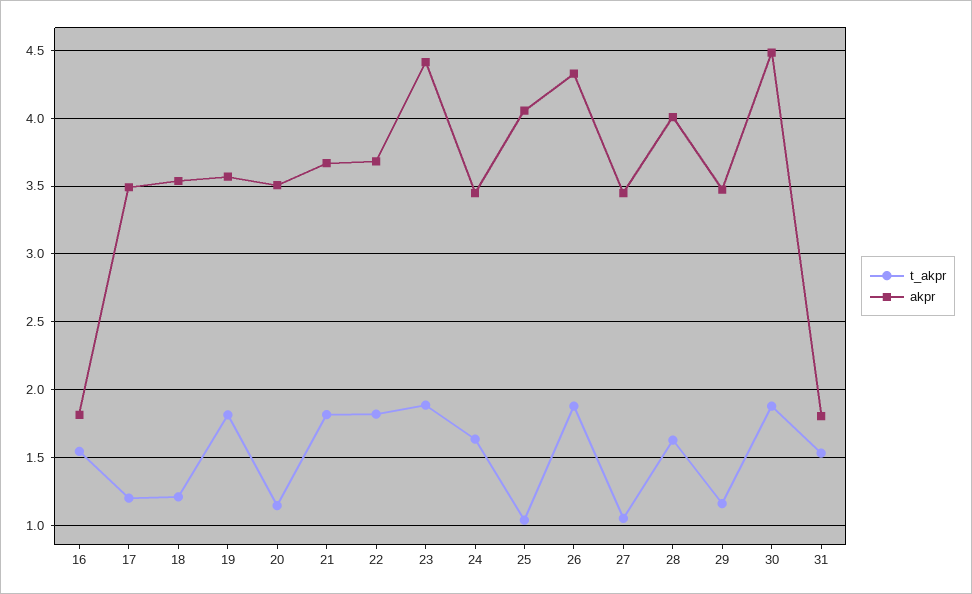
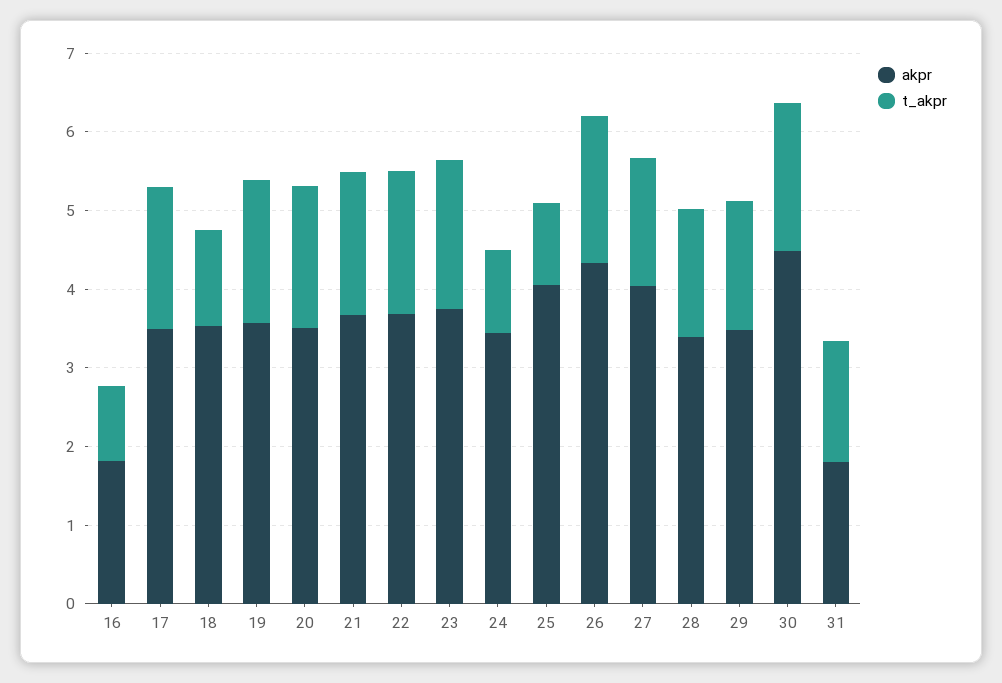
t_akpr, 16: 1.55 -> 1
t_akpr, 17: 1.2 -> 1.8
t_akpr, 20: 1.15 -> 1.8
akpr, 23: 4.4 -> 3.8
t_akpr, 24: 1.65 -> 1
t_akpr, 27: 1.05 -> 1.6
akpr, 27: 3.45 -> 4
akpr, 28: 4 -> 3.4
t_akpr, 29: 1.15 -> 1.6

